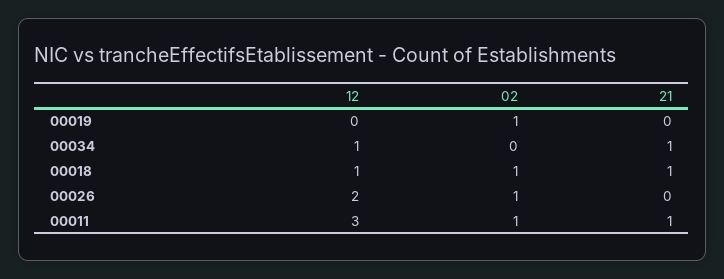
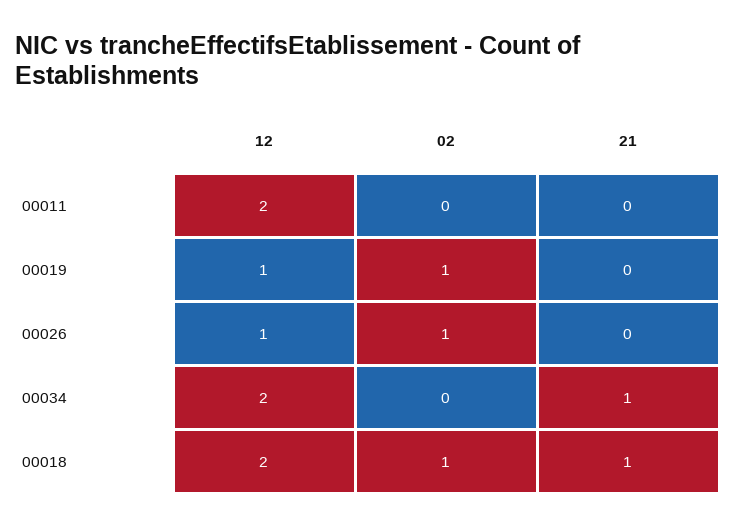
12, 00019: 0 -> 1
12, 00034: 1 -> 2
12, 00018: 1 -> 2
12, 00026: 2 -> 1
12, 00011: 3 -> 2
02, 00011: 1 -> 0
21, 00011: 1 -> 0

